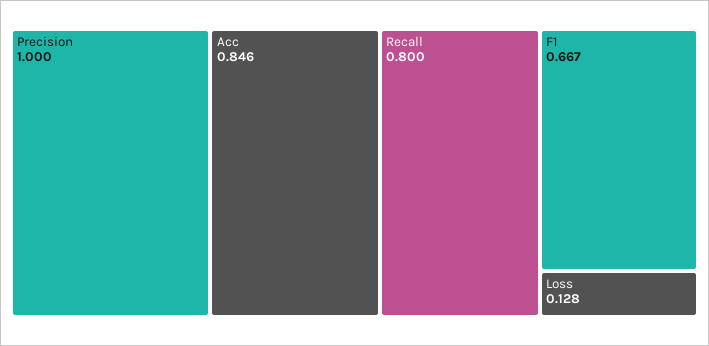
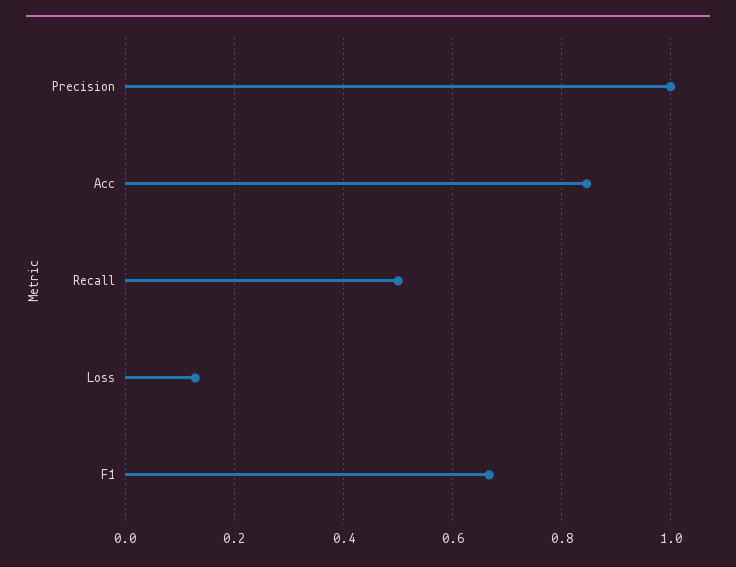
Recall: 0.8 -> 0.5

